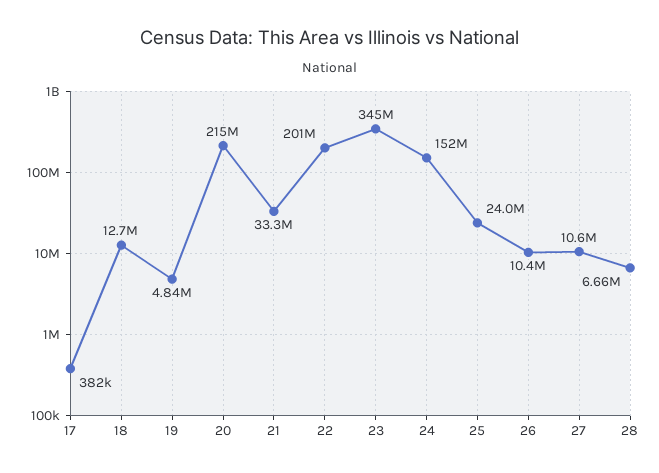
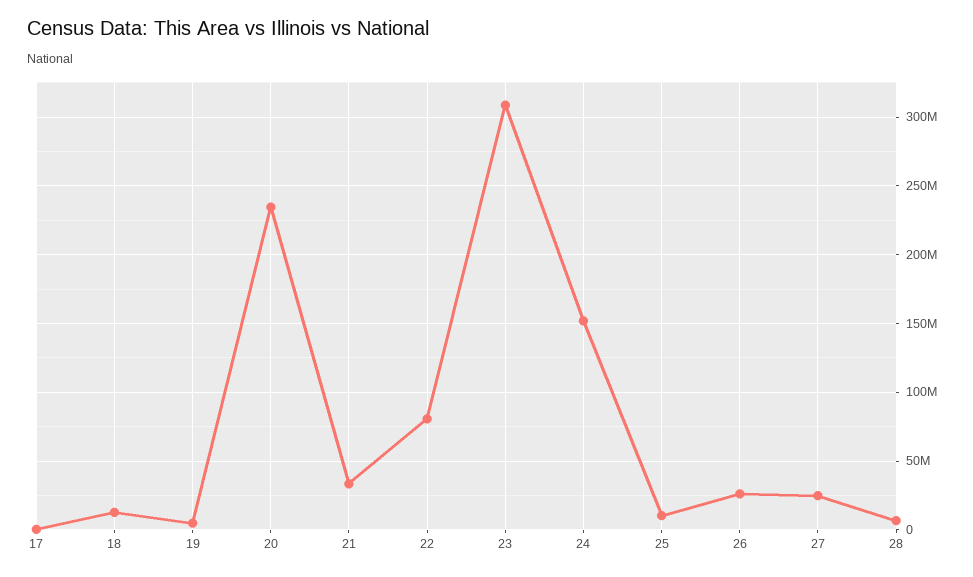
20: 215000000 -> 235000000
22: 201000000 -> 80000000
23: 345000000 -> 310000000
25: 24000000 -> 10000000
26: 10400000 -> 25000000
27: 10600000 -> 25000000

